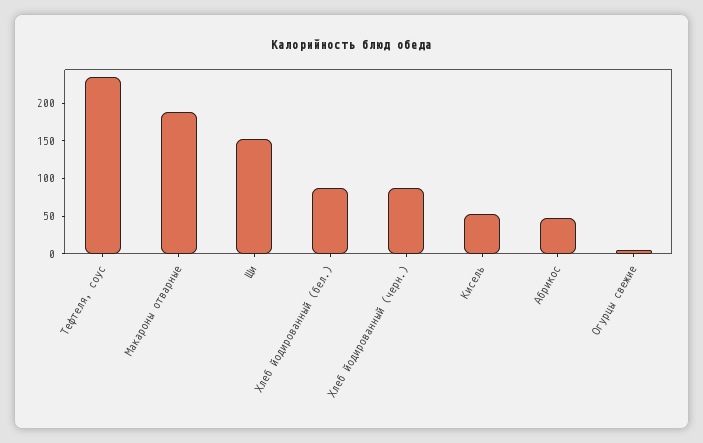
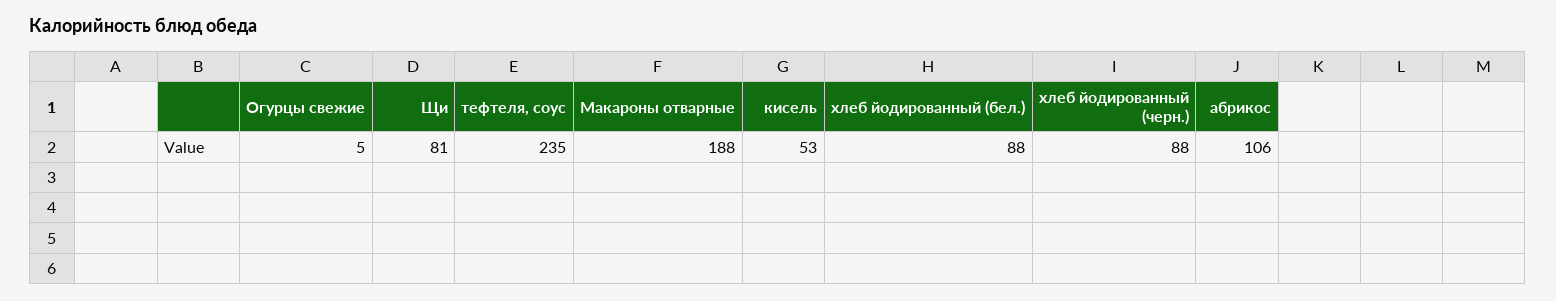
Щи: 150 -> 81
Абрикос: 50 -> 106

